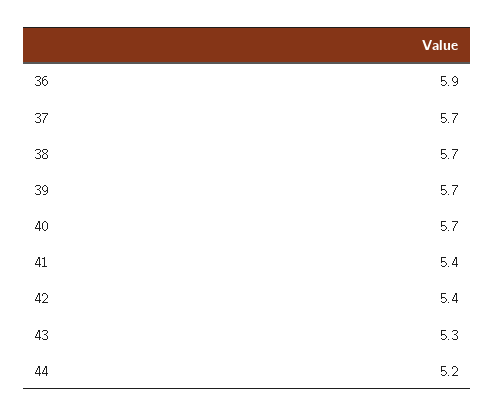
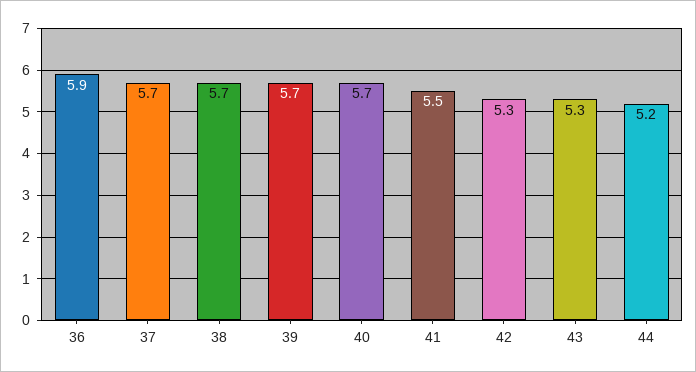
41: 5.4 -> 5.5
42: 5.4 -> 5.3

